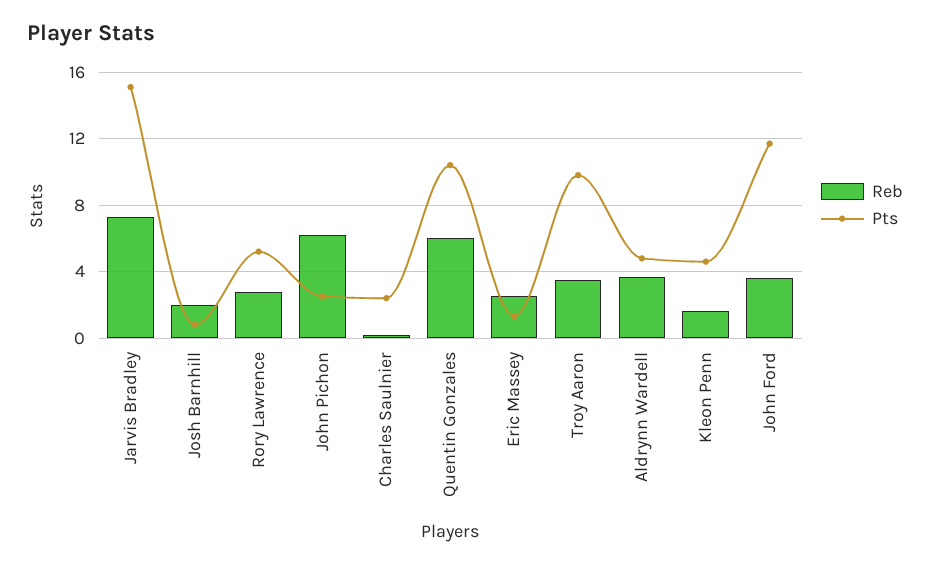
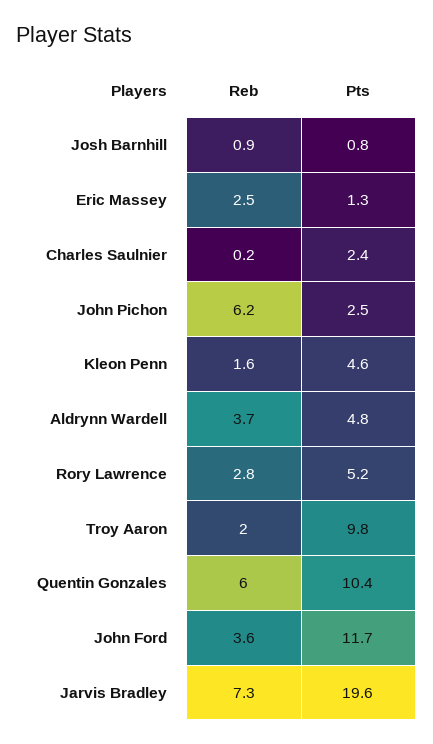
Pts, Jarvis Bradley: 15 -> 19.6
Reb, Josh Barnhill: 2 -> 0.9
Reb, Troy Aaron: 3.5 -> 2

